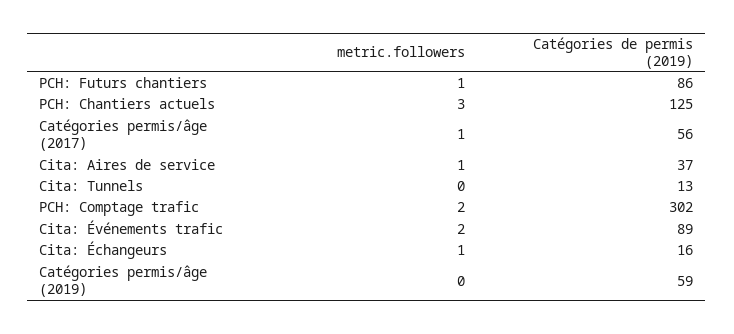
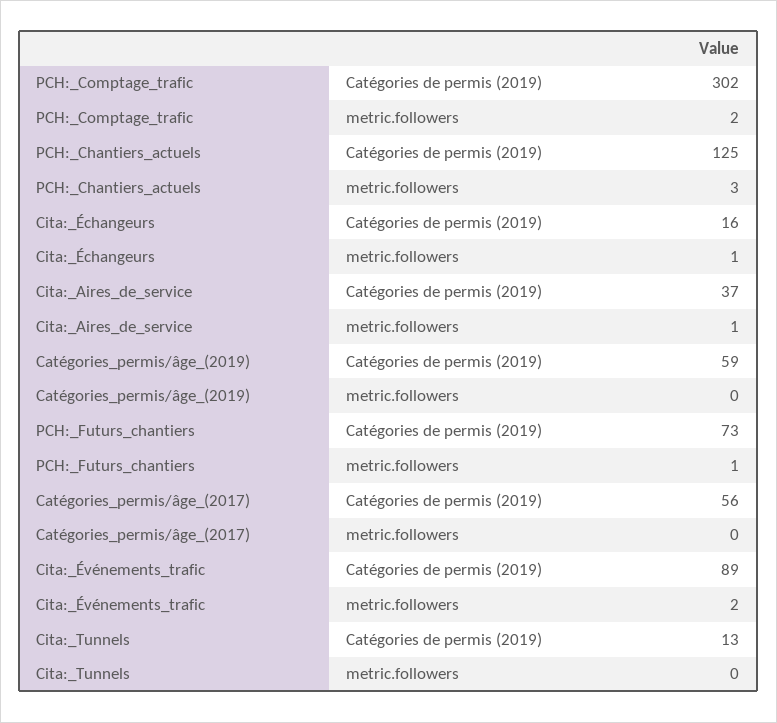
Catégories de permis (2019), PCH: Futurs chantiers: 86 -> 73
metric.followers, Catégories permis/âge (2017): 1 -> 0

